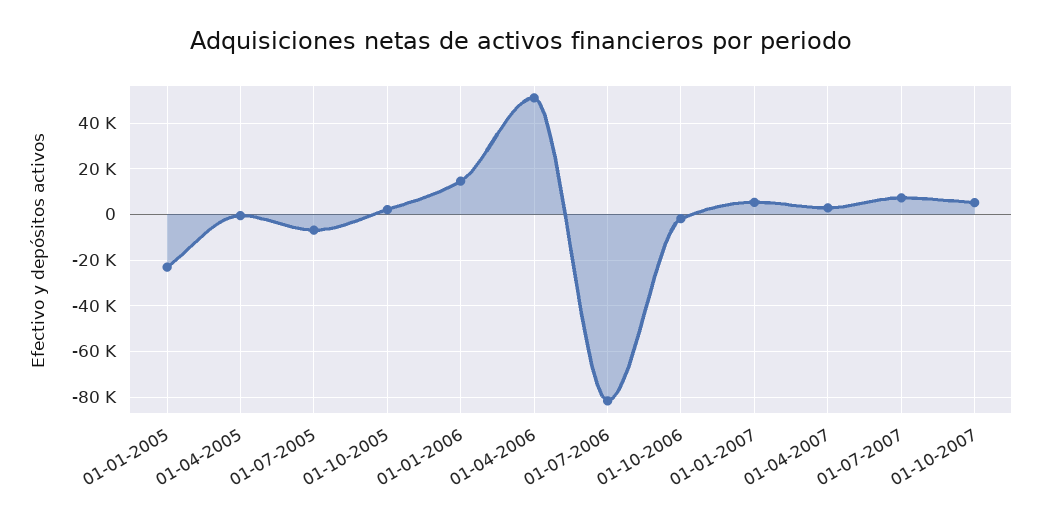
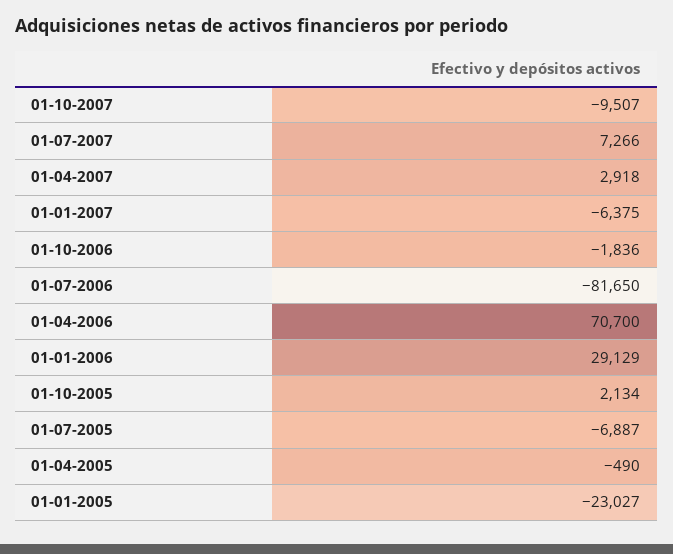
01-01-2006: 15000 -> 29129
01-04-2006: 50000 -> 70700
01-01-2007: 5000 -> -6375
01-10-2007: 5000 -> -9507

